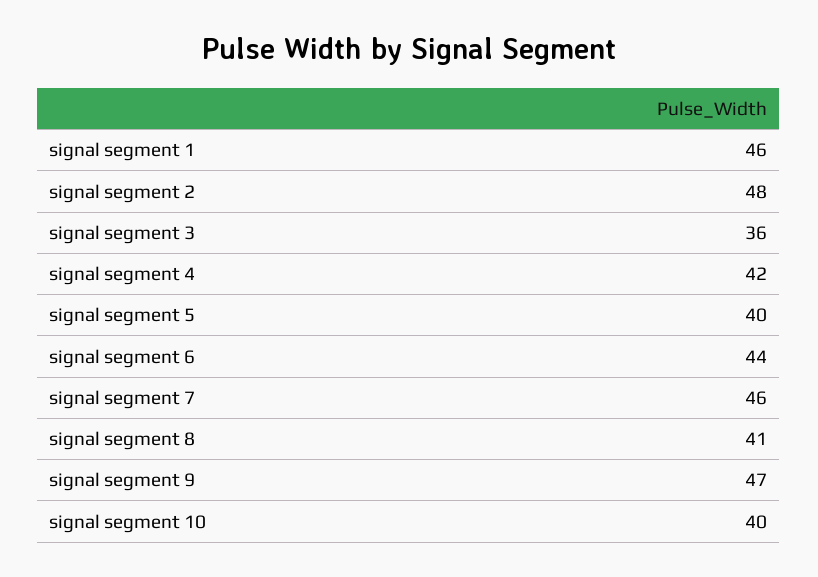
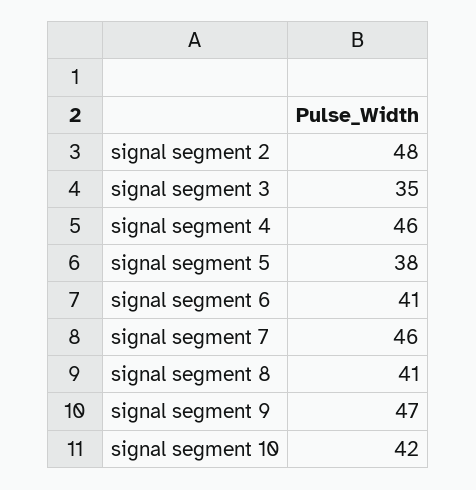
signal segment 1: 46 -> none
signal segment 3: 36 -> 35
signal segment 4: 42 -> 46
signal segment 5: 40 -> 38
signal segment 6: 44 -> 41
signal segment 10: 40 -> 42

